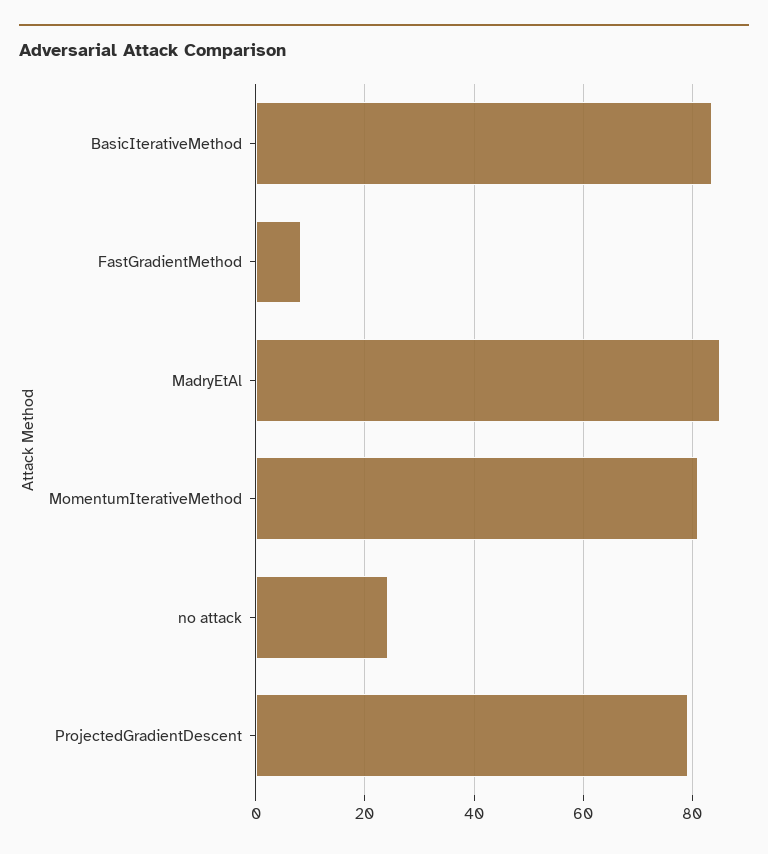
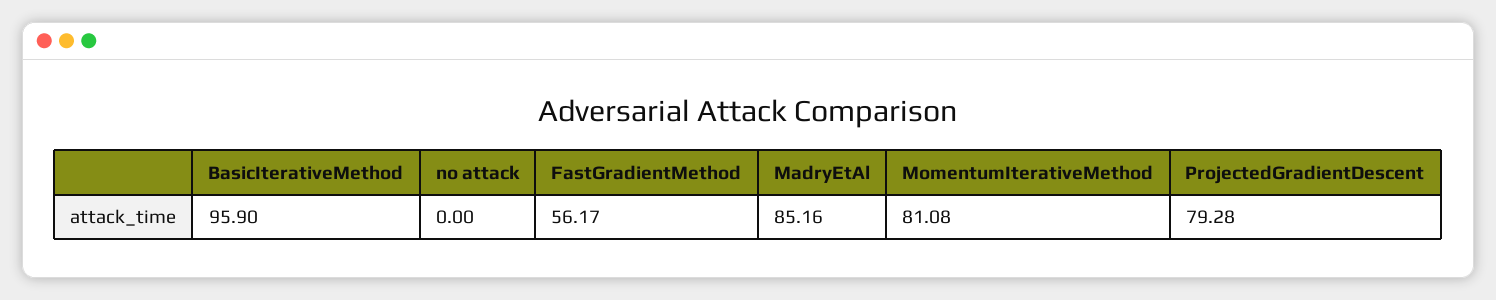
BasicIterativeMethod: 84 -> 95.9
FastGradientMethod: 8 -> 56.17
no attack: 24 -> 0

